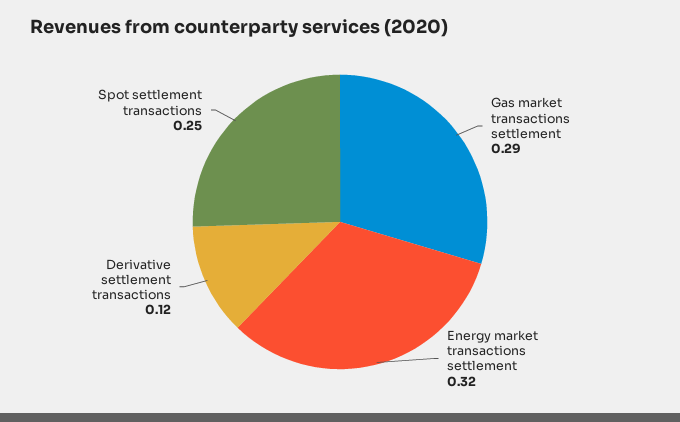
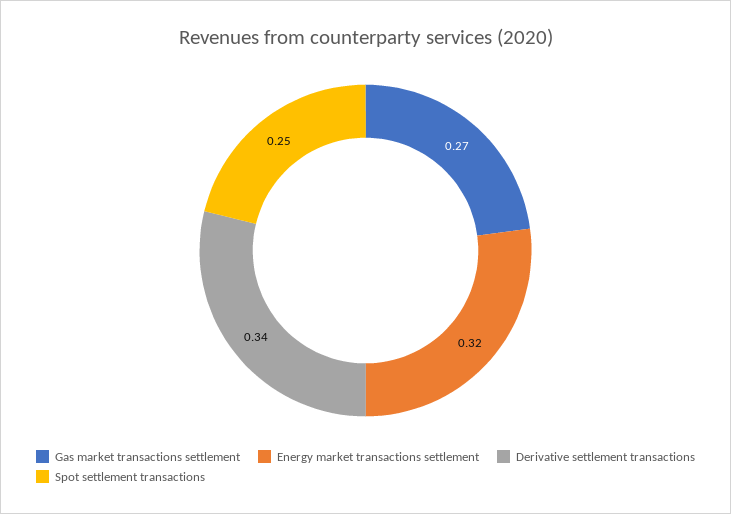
Gas market transactions settlement: 0.29 -> 0.27
Derivative settlement transactions: 0.12 -> 0.34

